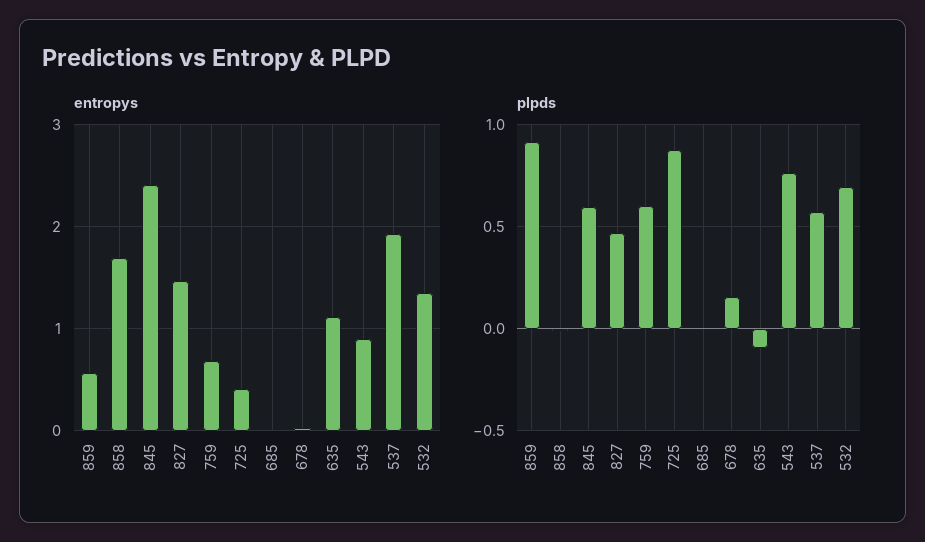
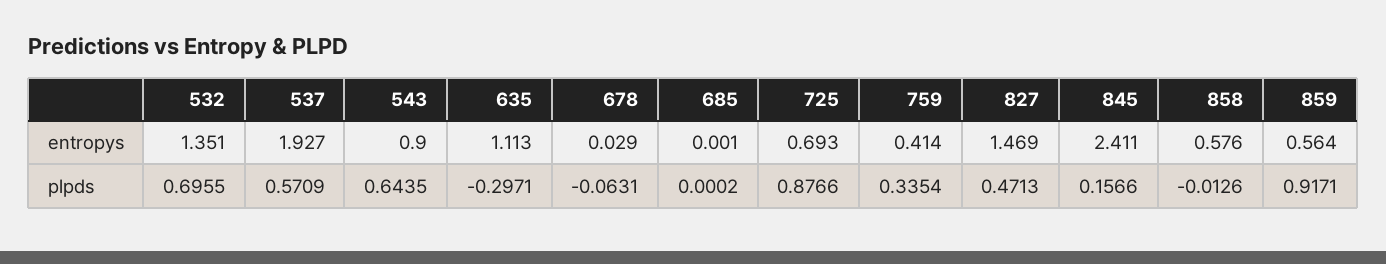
entropys, 858: 1.7 -> 0.576
entropys, 759: 0.7 -> 0.414
entropys, 725: 0.4 -> 0.693
plpds, 845: 0.6 -> 0.1566
plpds, 759: 0.6 -> 0.3354
plpds, 678: 0.15 -> -0.0631
plpds, 635: -0.1 -> -0.2971
plpds, 543: 0.75 -> 0.6435

